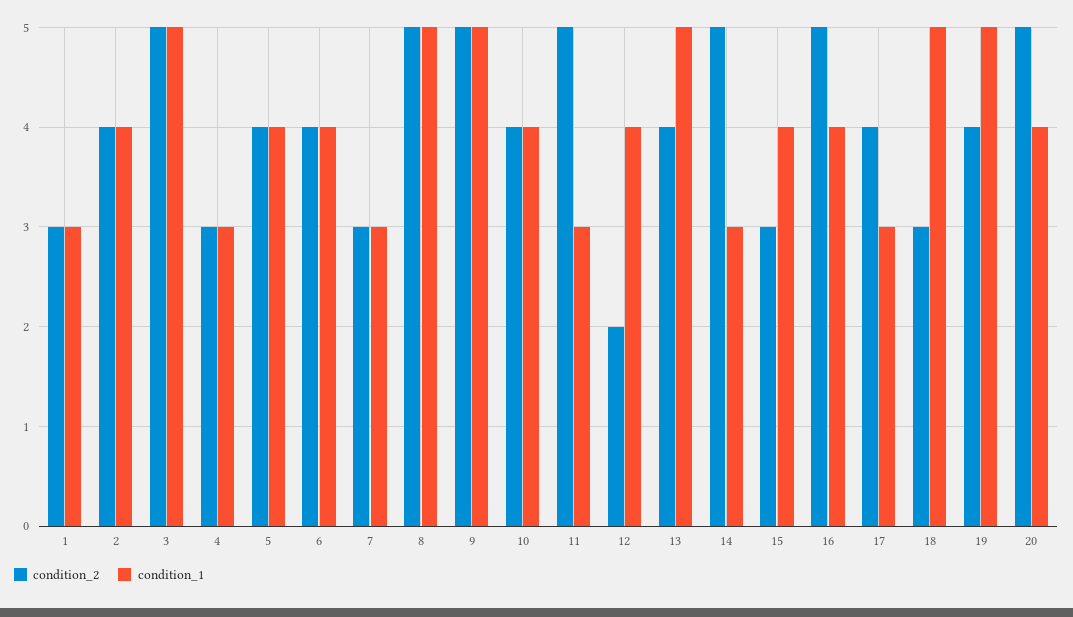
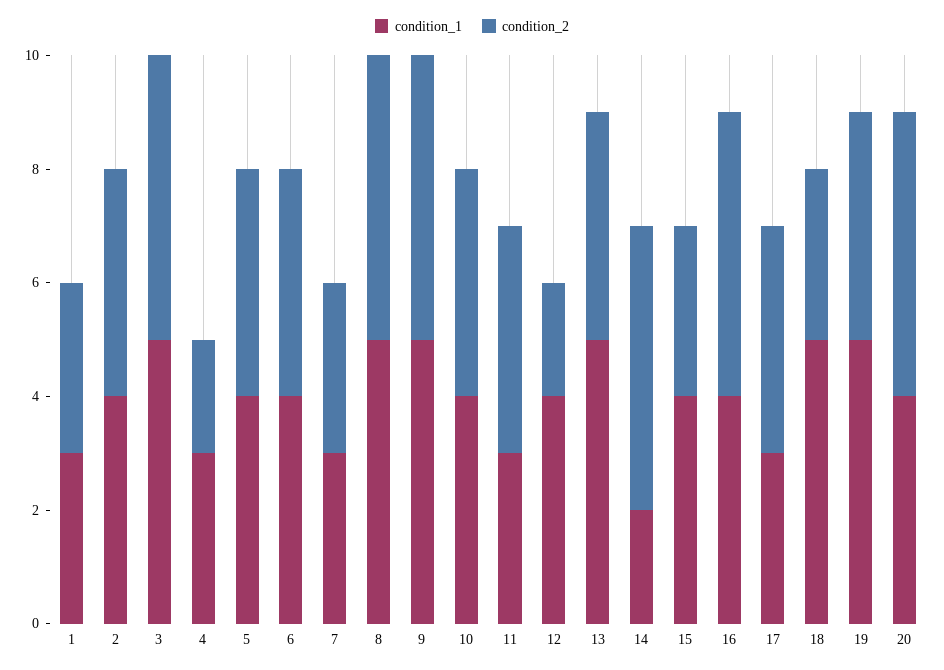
condition_2, 4: 3 -> 2
condition_2, 11: 5 -> 4
condition_1, 14: 3 -> 2

